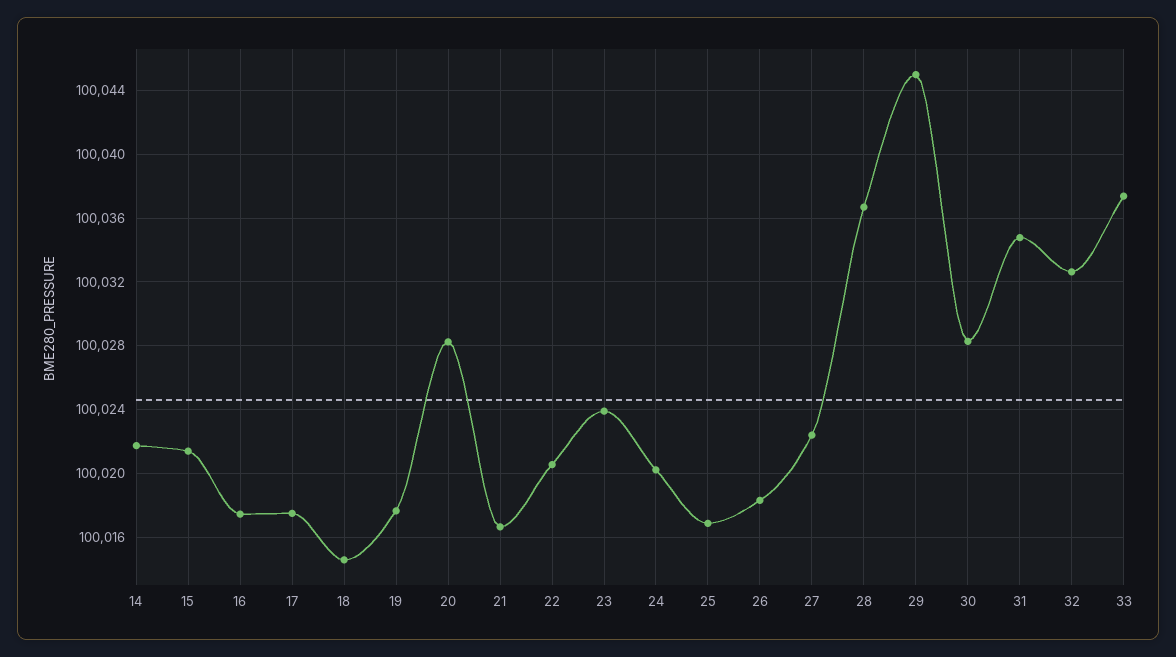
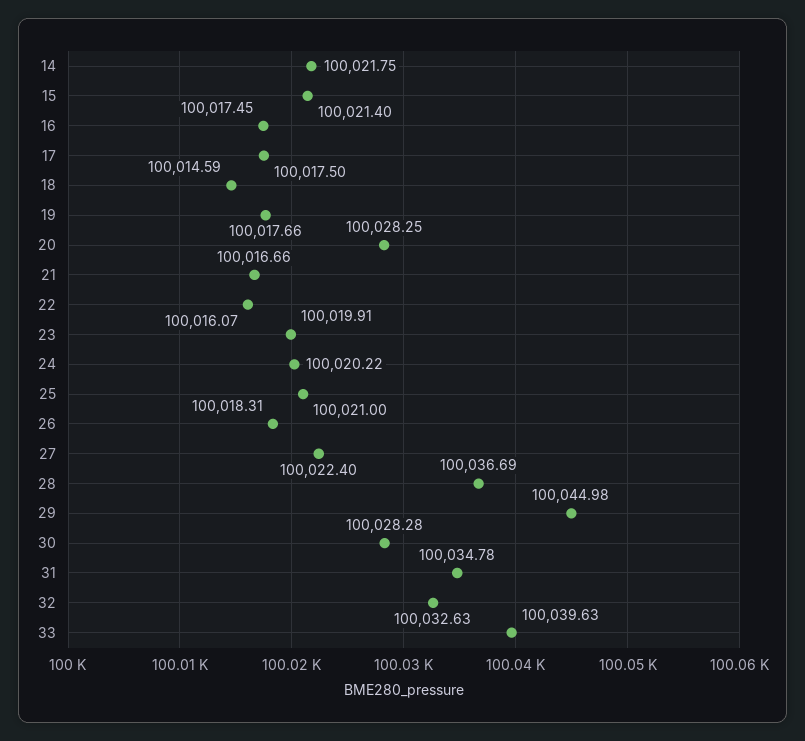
22: 100020.5 -> 100016.07
23: 100024 -> 100019.91
25: 100017 -> 100021
33: 100037.5 -> 100039.63

